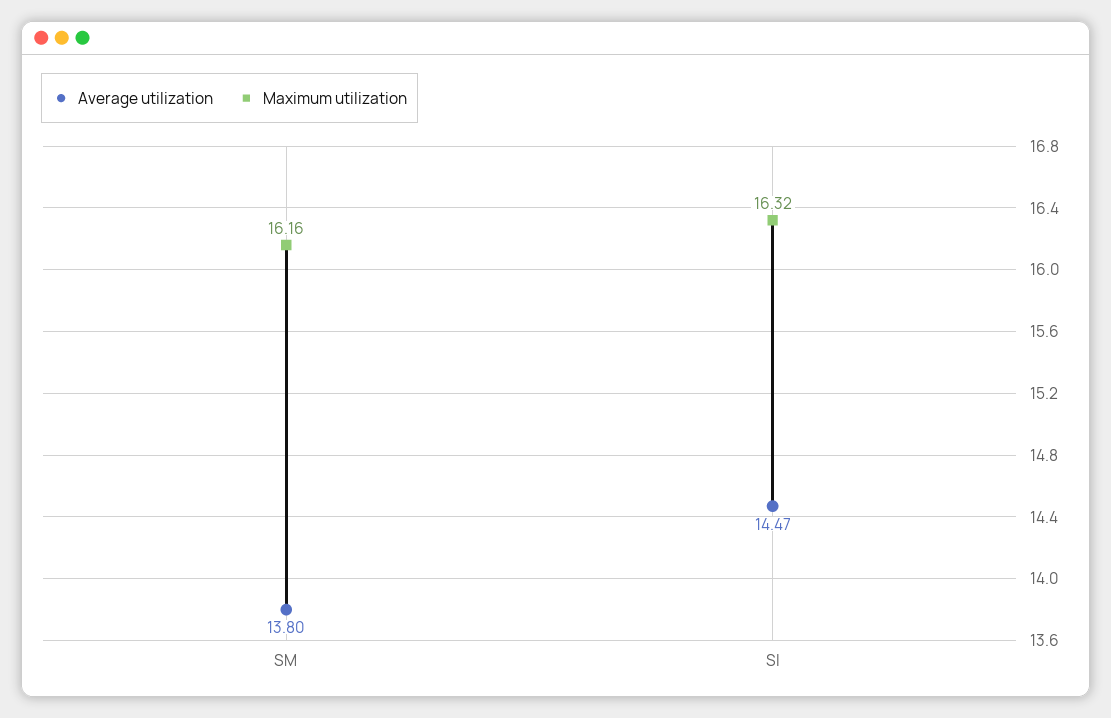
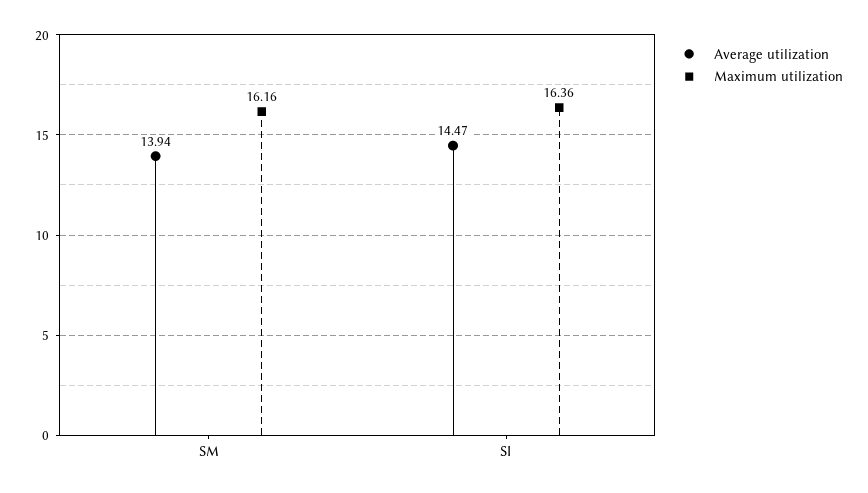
Average utilization, SM: 13.8 -> 13.94
Maximum utilization, SI: 16.32 -> 16.36

